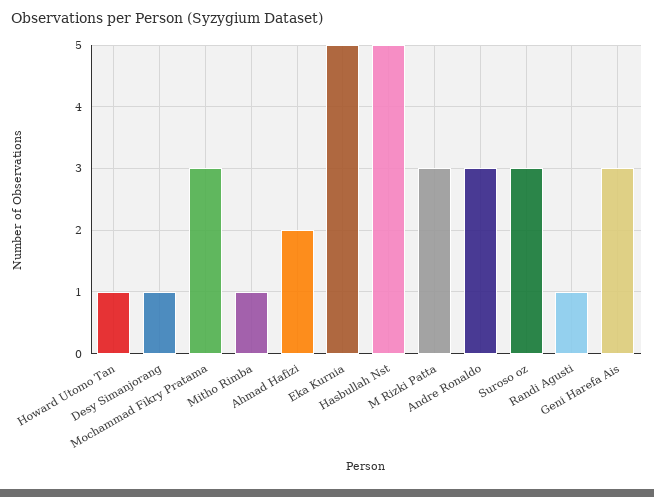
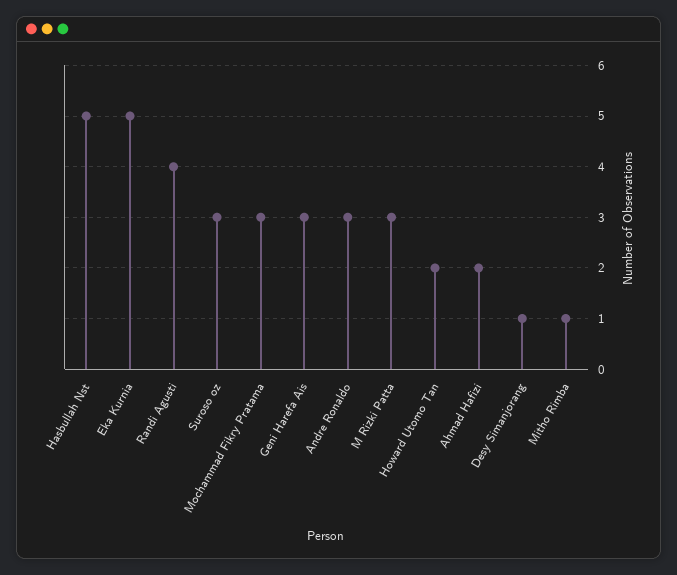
Howard Utomo Tan: 1 -> 2
Randi Agusti: 1 -> 4

